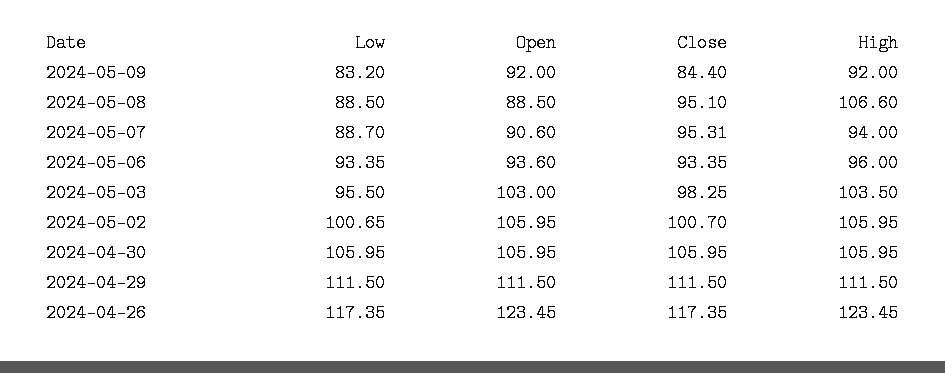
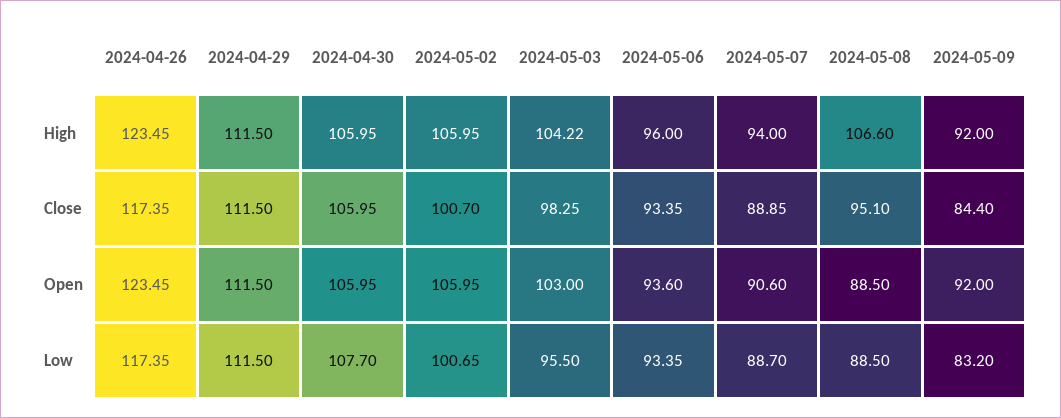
Close, 2024-05-07: 95.31 -> 88.85
High, 2024-05-03: 103.5 -> 104.22
Low, 2024-04-30: 105.95 -> 107.7

